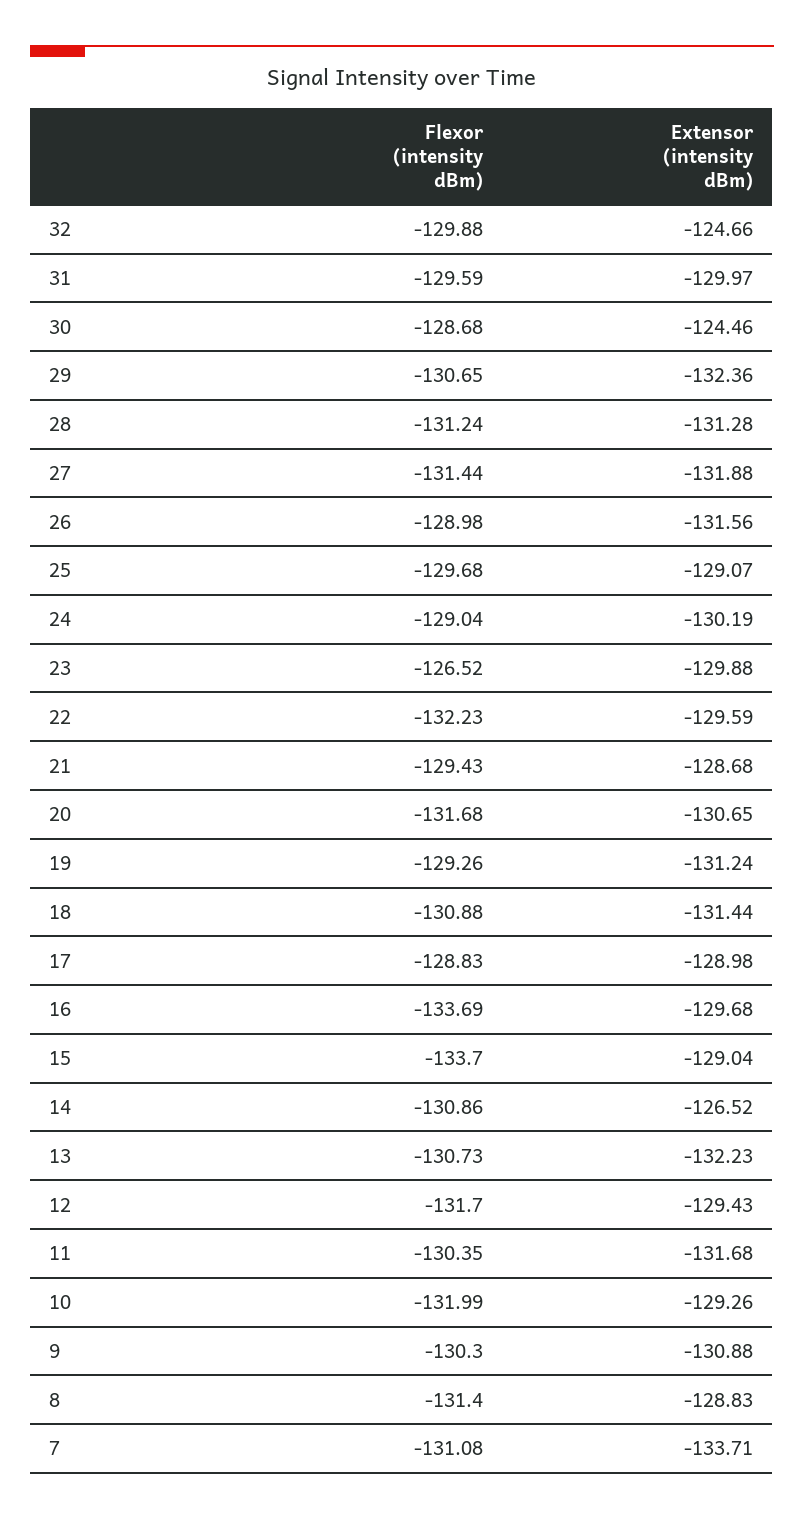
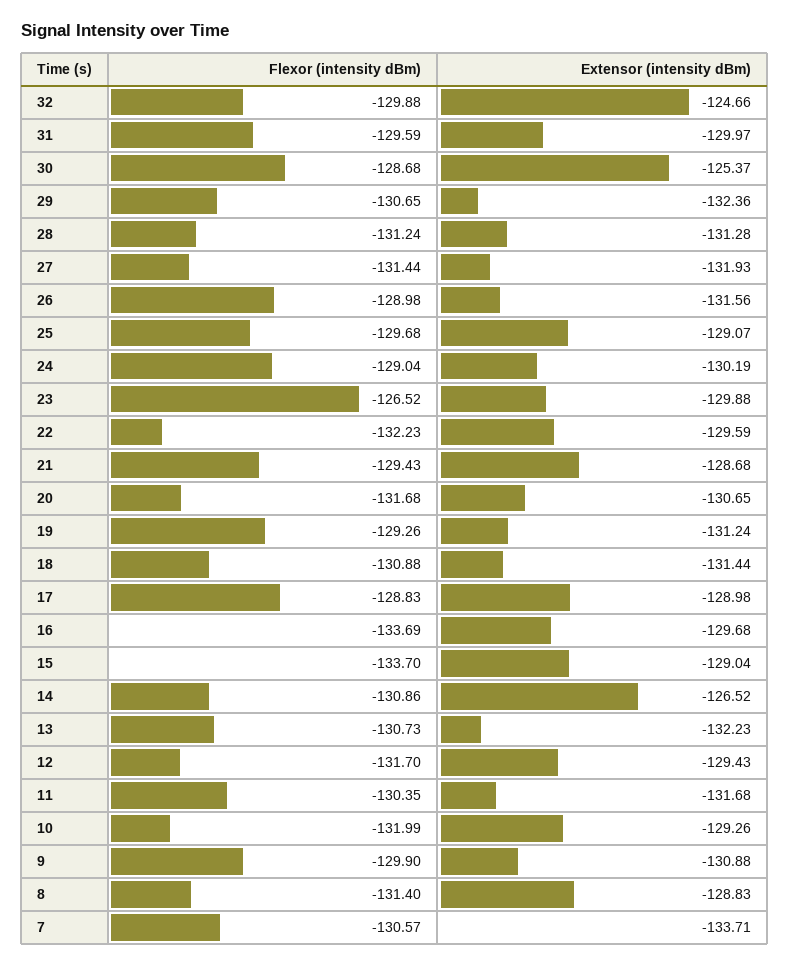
Extensor (intensity dBm), 30: -124.46 -> -125.37
Extensor (intensity dBm), 27: -131.88 -> -131.93
Flexor (intensity dBm), 9: -130.3 -> -129.9
Flexor (intensity dBm), 7: -131.08 -> -130.57

